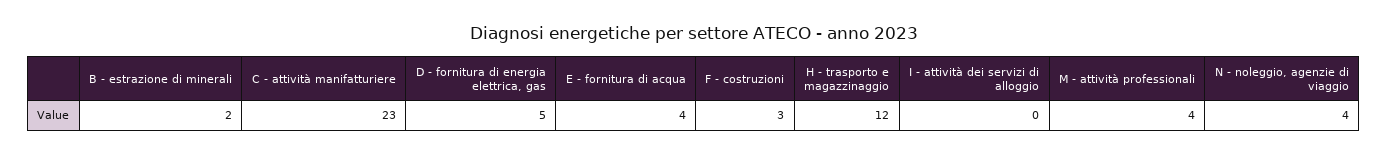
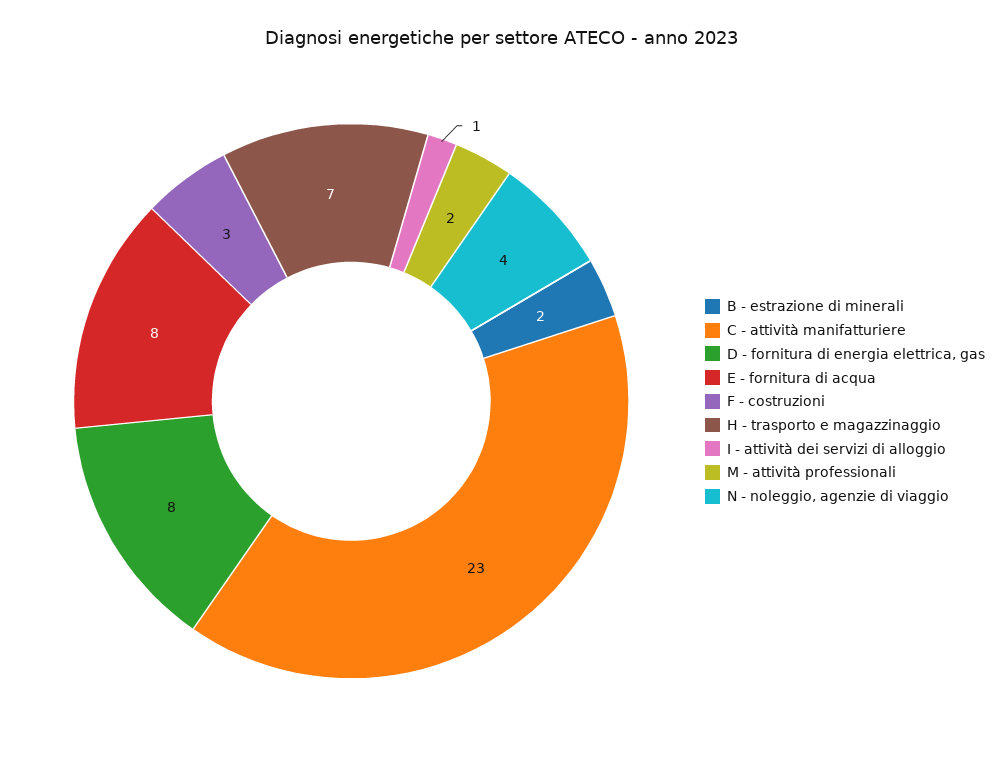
D - fornitura di energia elettrica, gas: 5 -> 8
E - fornitura di acqua: 4 -> 8
H - trasporto e magazzinaggio: 12 -> 7
I - attività dei servizi di alloggio: 0 -> 1
M - attività professionali: 4 -> 2

